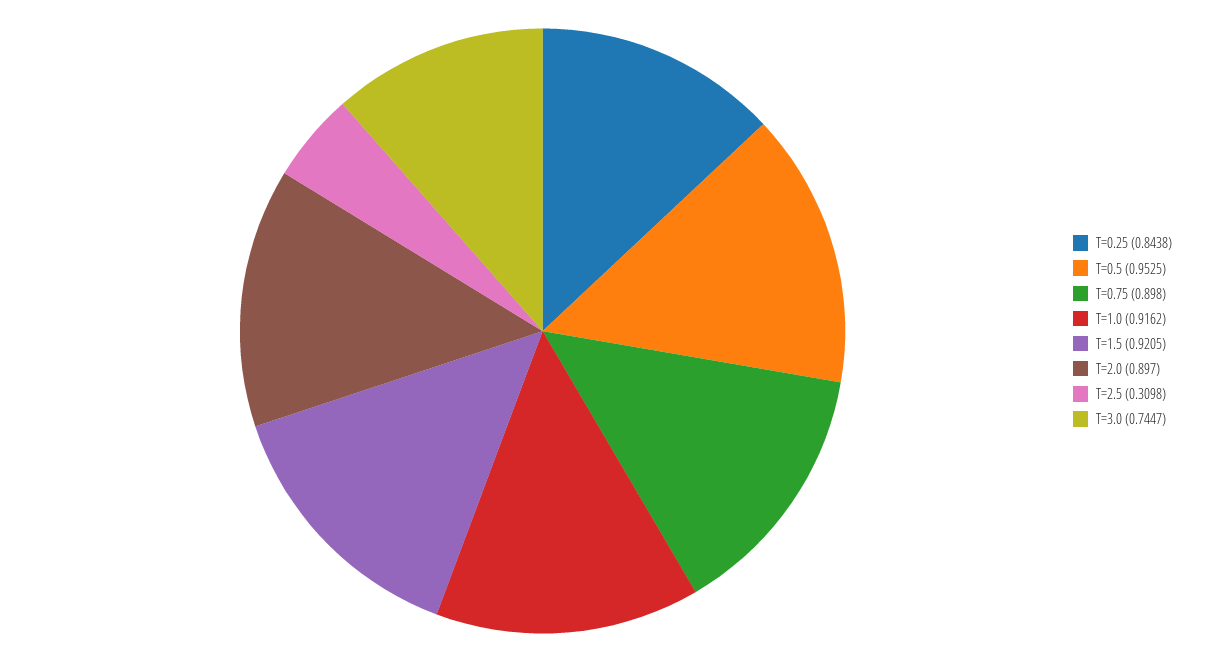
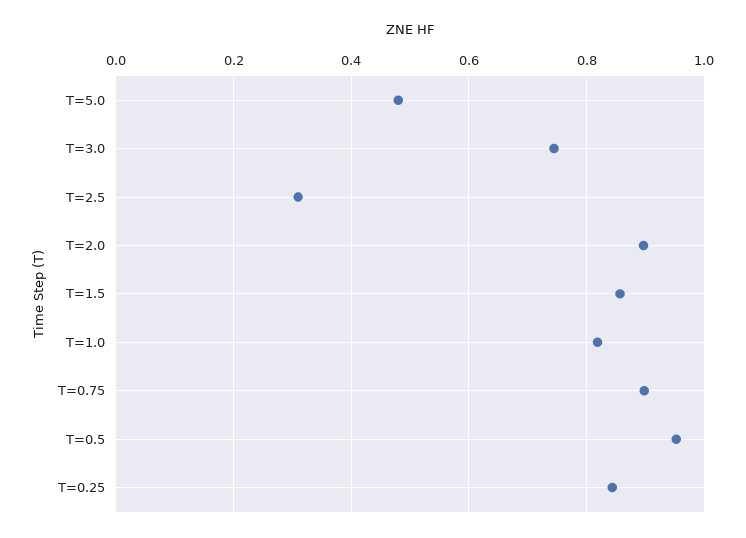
T=1.0: 0.9162 -> 0.82
T=1.5: 0.9205 -> 0.86
T=5.0: none -> 0.48

